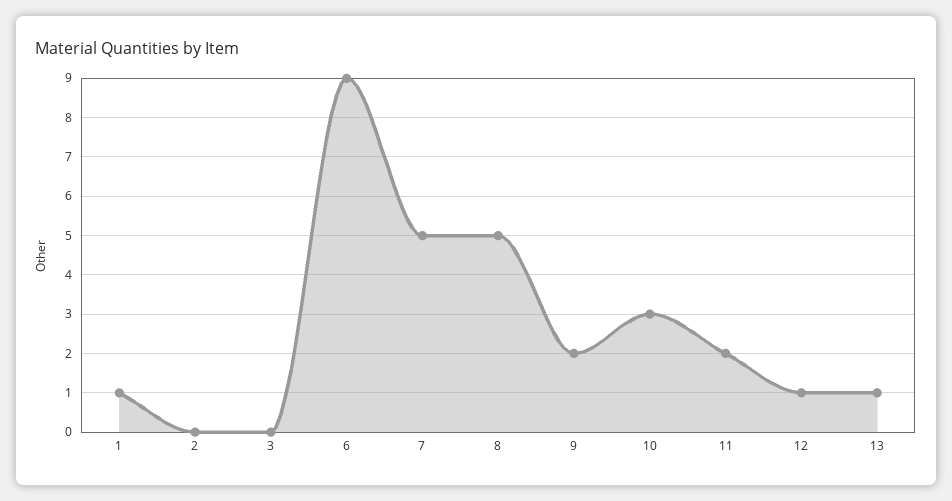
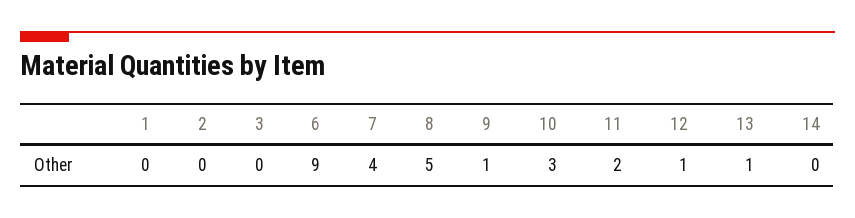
1: 1 -> 0
7: 5 -> 4
9: 2 -> 1
14: none -> 0

